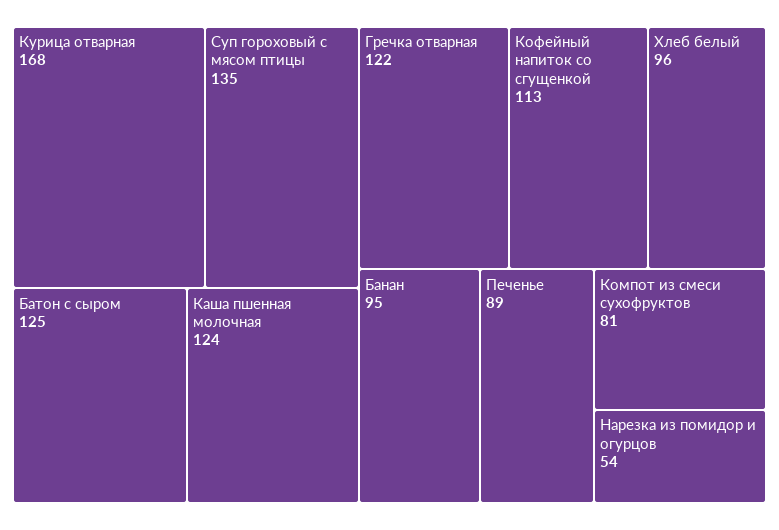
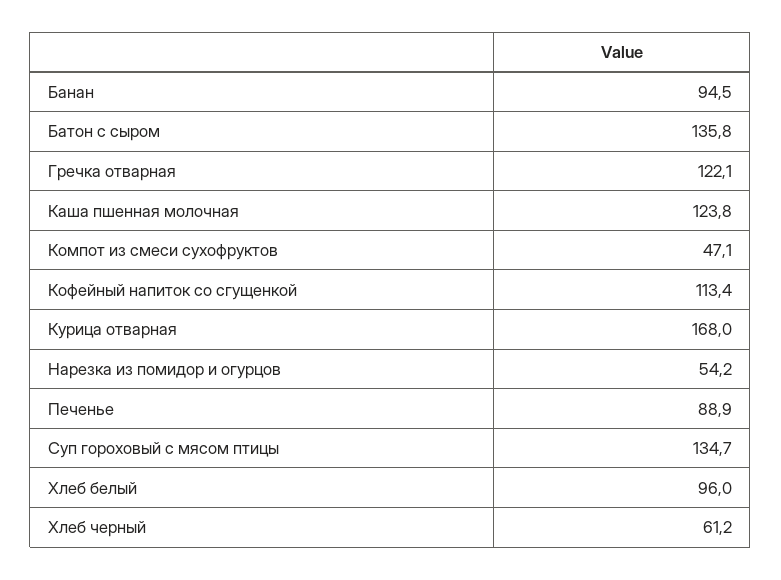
Батон с сыром: 125 -> 135.8
Компот из смеси сухофруктов: 81 -> 47.1
Хлеб черный: none -> 61.2

